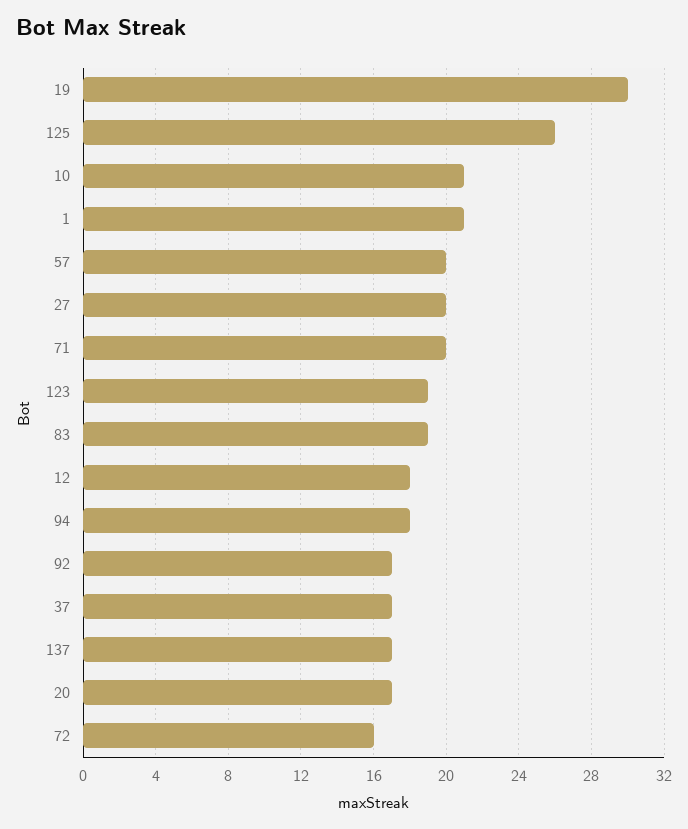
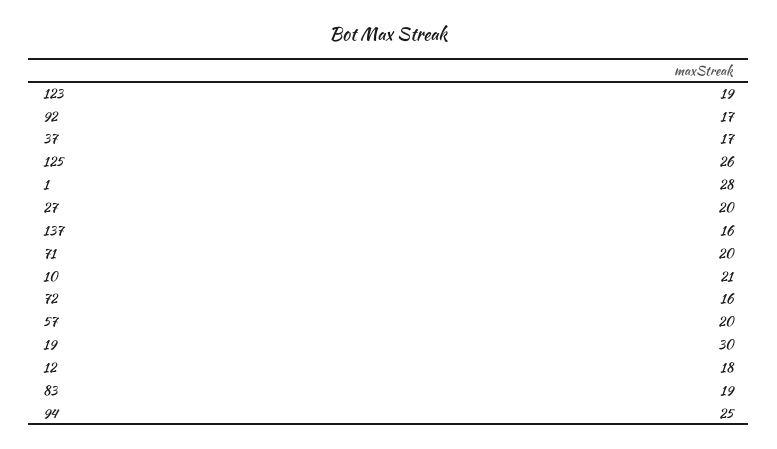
1: 21 -> 28
94: 18 -> 25
137: 17 -> 16
20: 17 -> none

